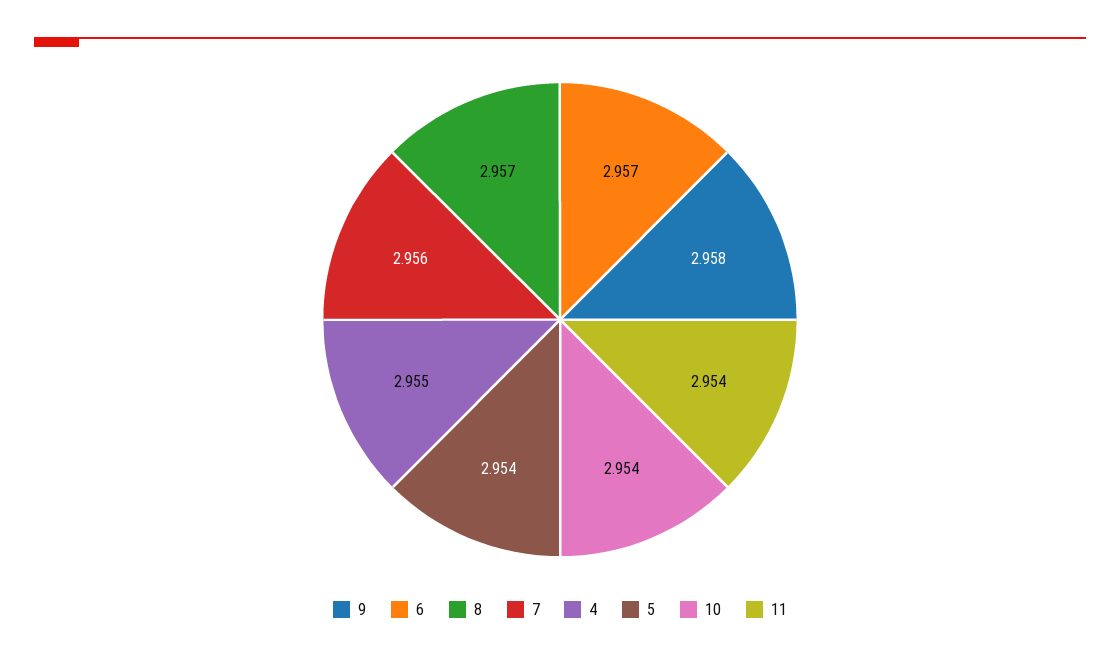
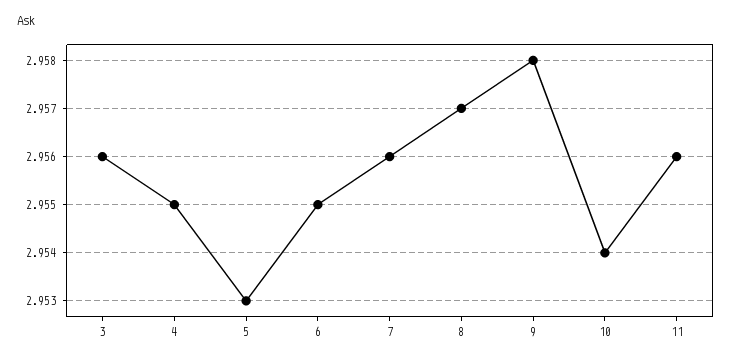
6: 2.957 -> 2.955
5: 2.954 -> 2.953
11: 2.954 -> 2.956
3: none -> 2.956

